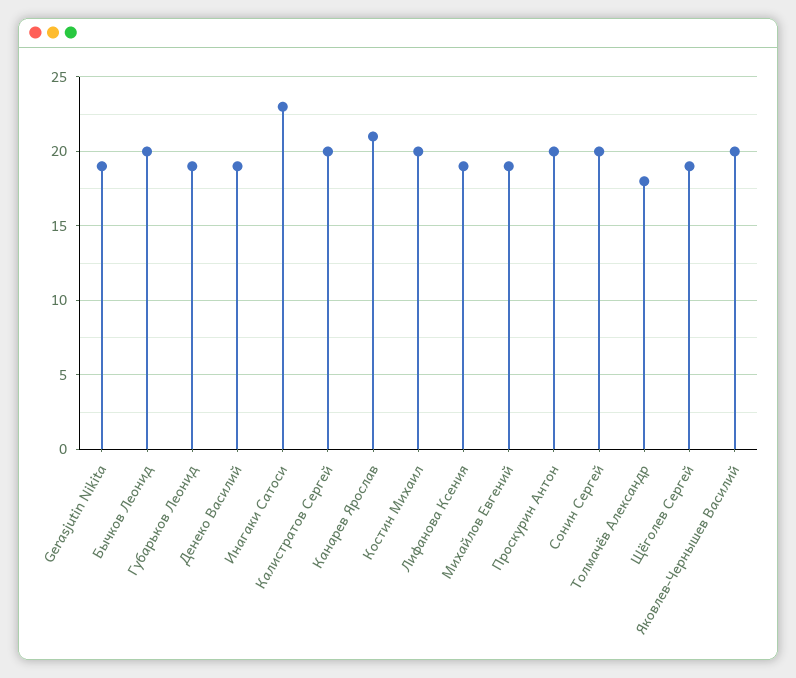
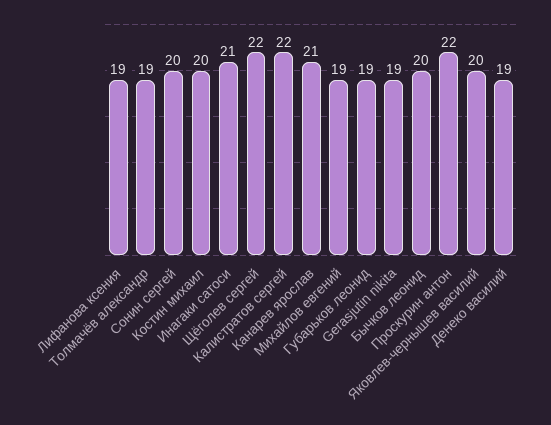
Инагаки Сатоси: 23 -> 21
Калистратов Сергей: 20 -> 22
Проскурин Антон: 20 -> 22
Толмачёв Александр: 18 -> 19
Щёголев Сергей: 19 -> 22

